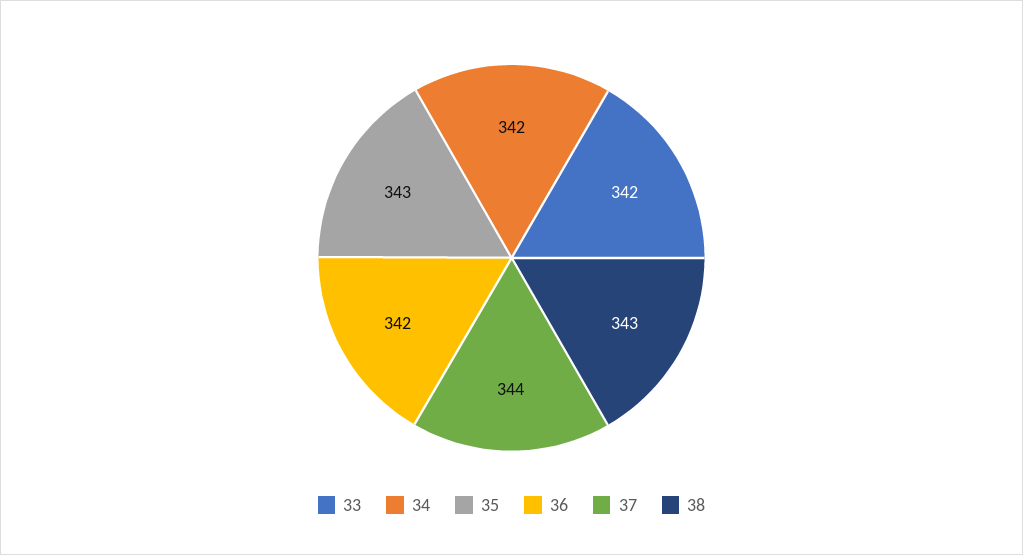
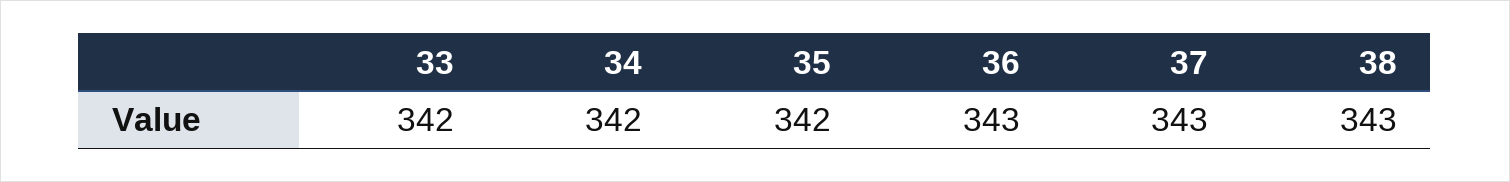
35: 343 -> 342
36: 342 -> 343
37: 344 -> 343

